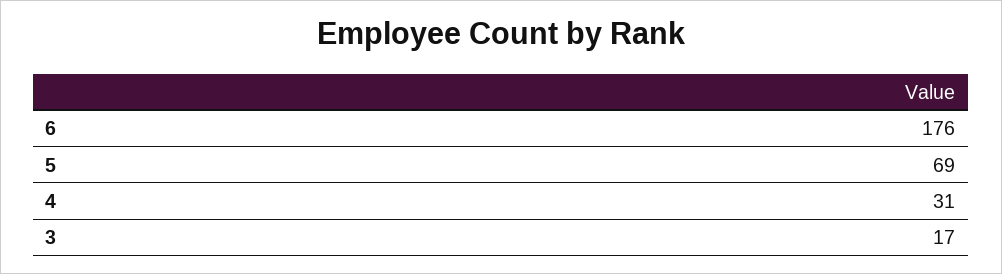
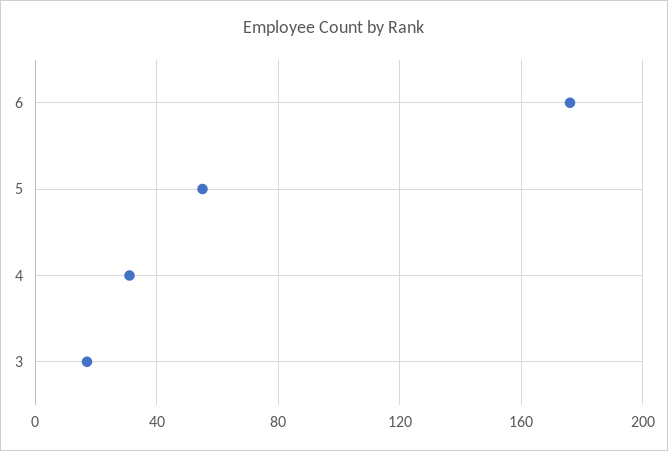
5: 69 -> 55

